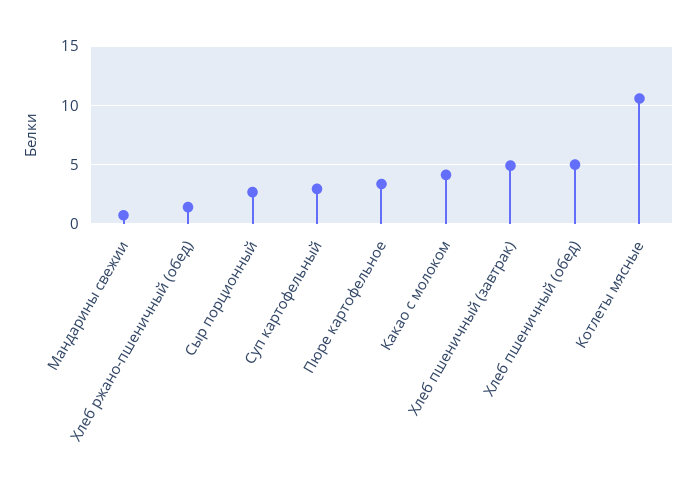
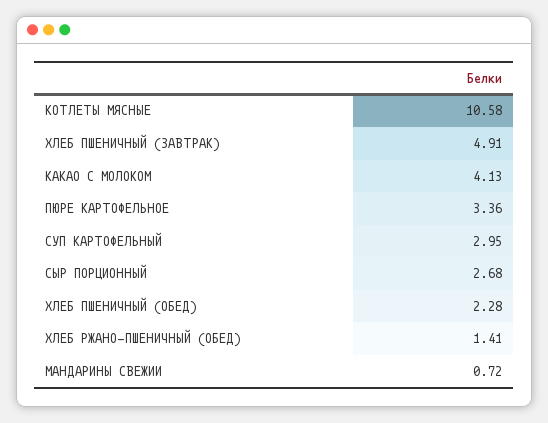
Хлеб пшеничный (обед): 5 -> 2.28

